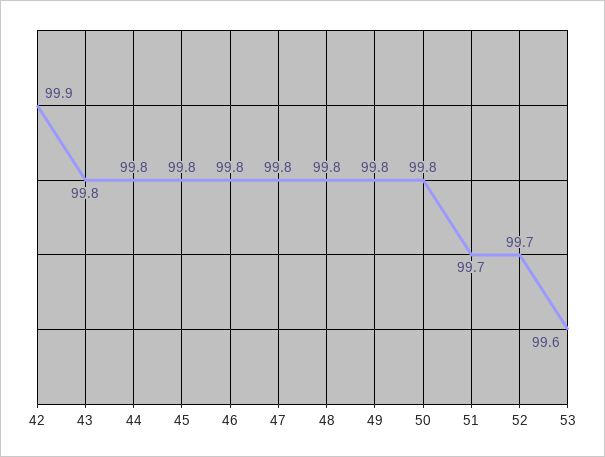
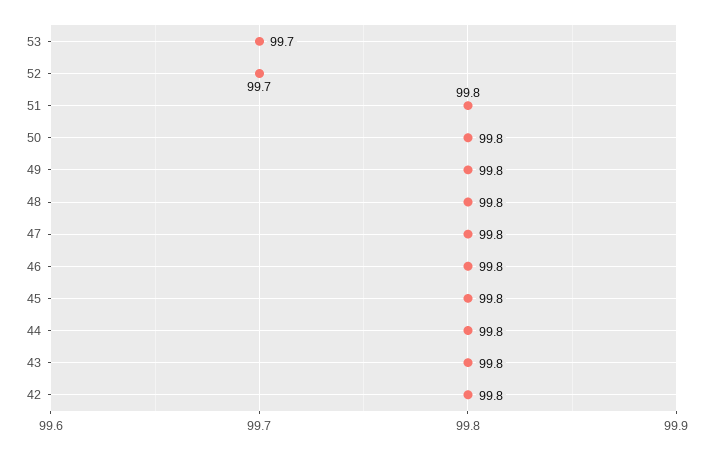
42: 99.9 -> 99.8
51: 99.7 -> 99.8
53: 99.6 -> 99.7

